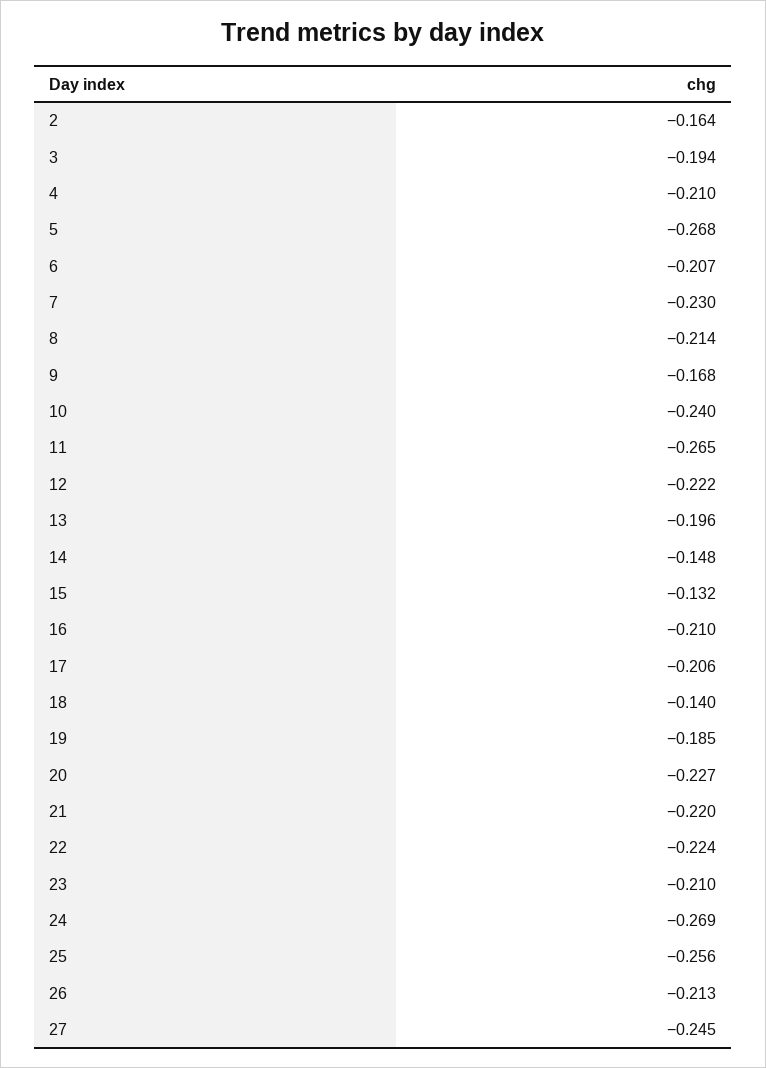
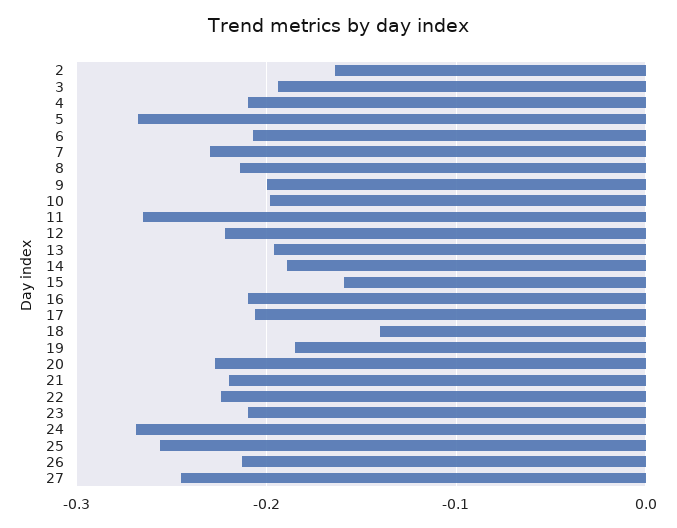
9: -0.168 -> -0.2
10: -0.24 -> -0.2
14: -0.148 -> -0.19
15: -0.132 -> -0.16

